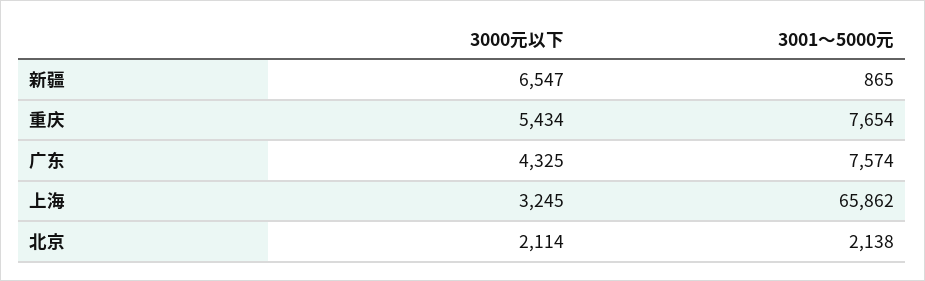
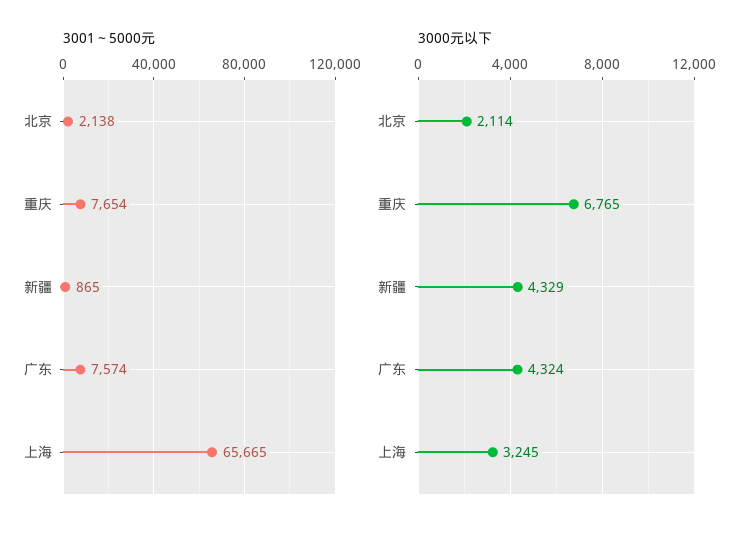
3000元以下, 新疆: 6547 -> 4329
3000元以下, 重庆: 5434 -> 6765
3000元以下, 广东: 4325 -> 4324
3001～5000元, 上海: 65862 -> 65665

